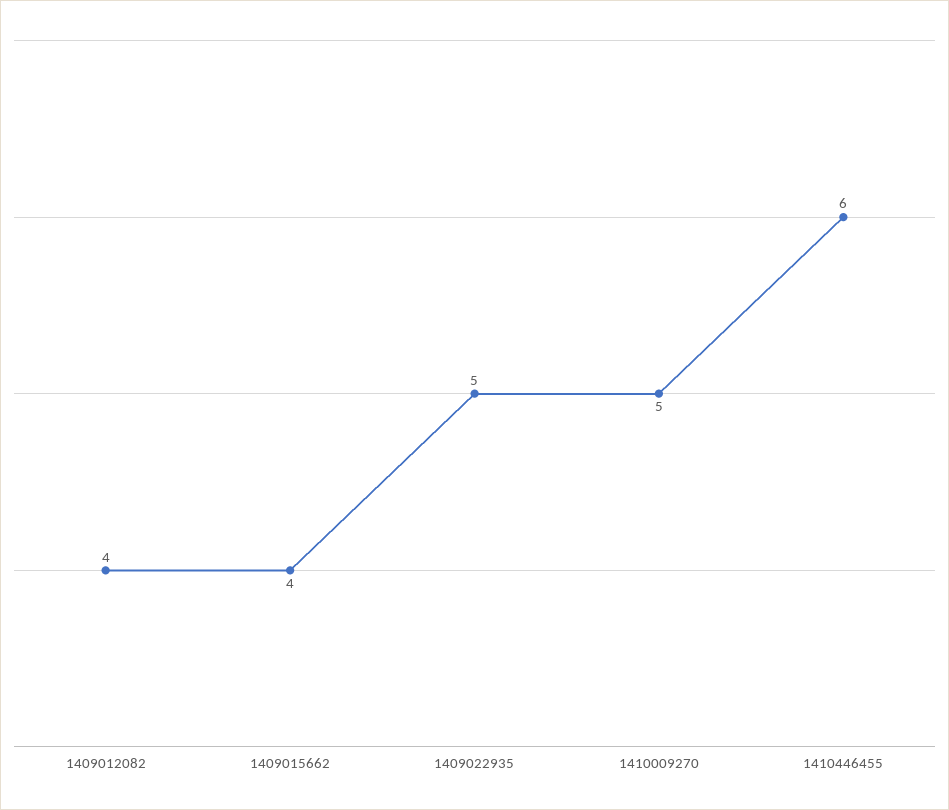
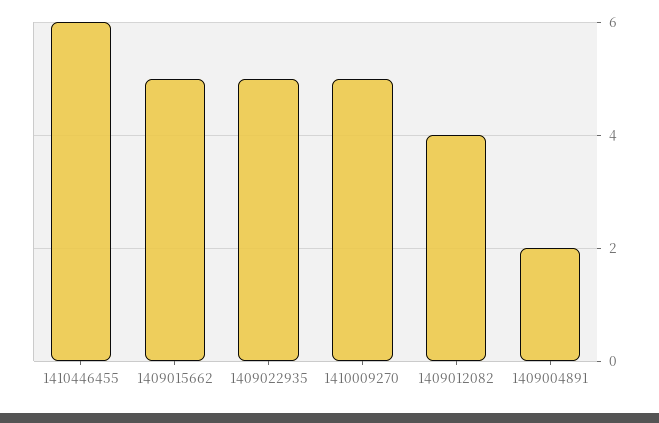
1409015662: 4 -> 5
1409004891: none -> 2

